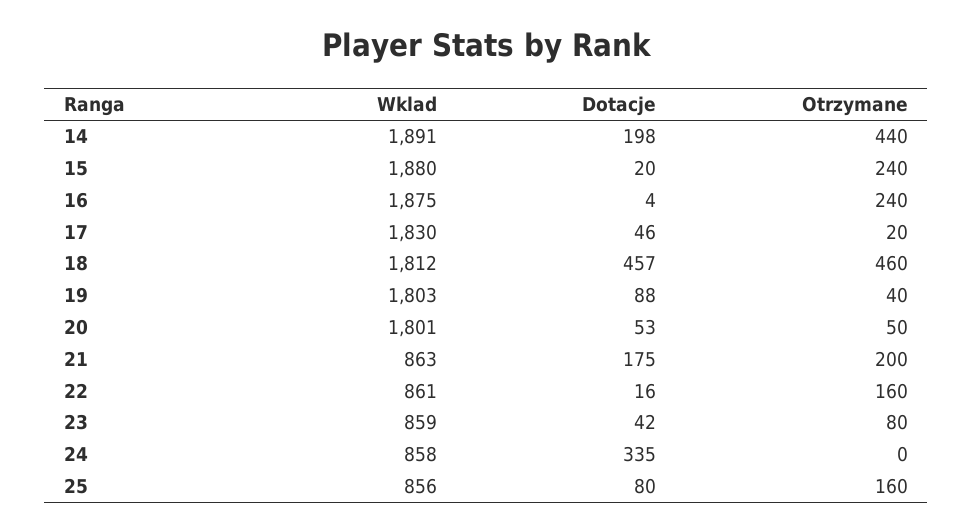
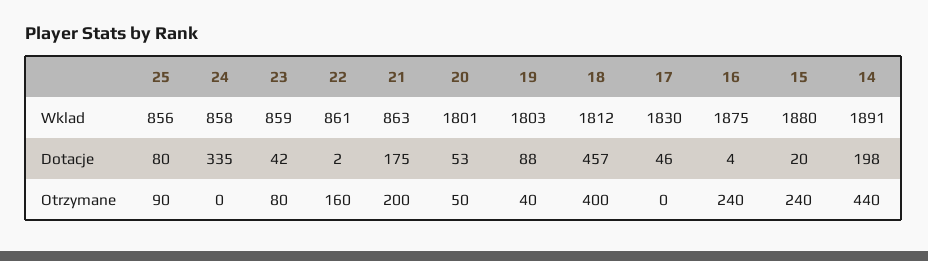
Otrzymane, 17: 20 -> 0
Otrzymane, 18: 460 -> 400
Dotacje, 22: 16 -> 2
Otrzymane, 25: 160 -> 90

